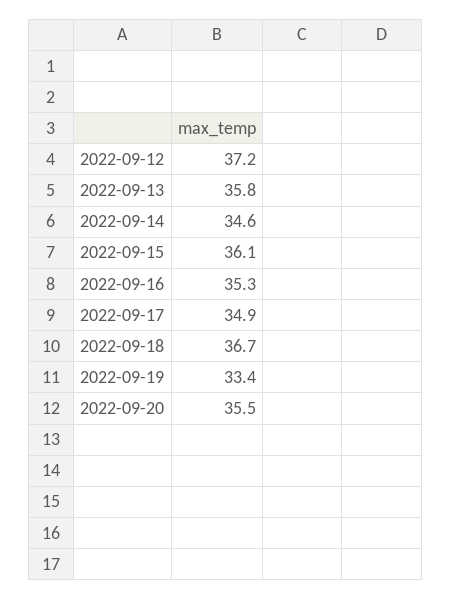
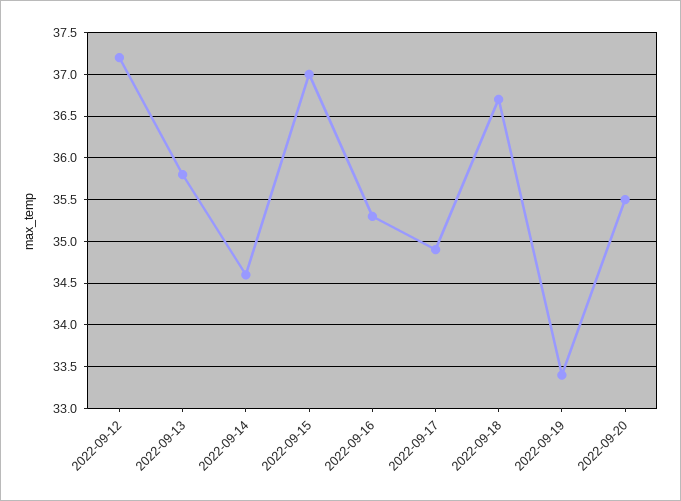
2022-09-15: 36.1 -> 37

